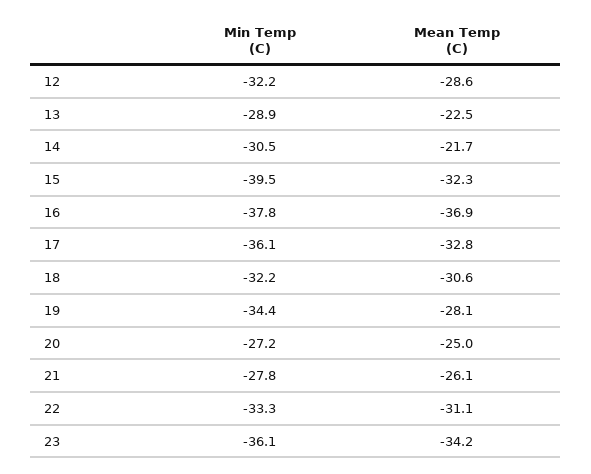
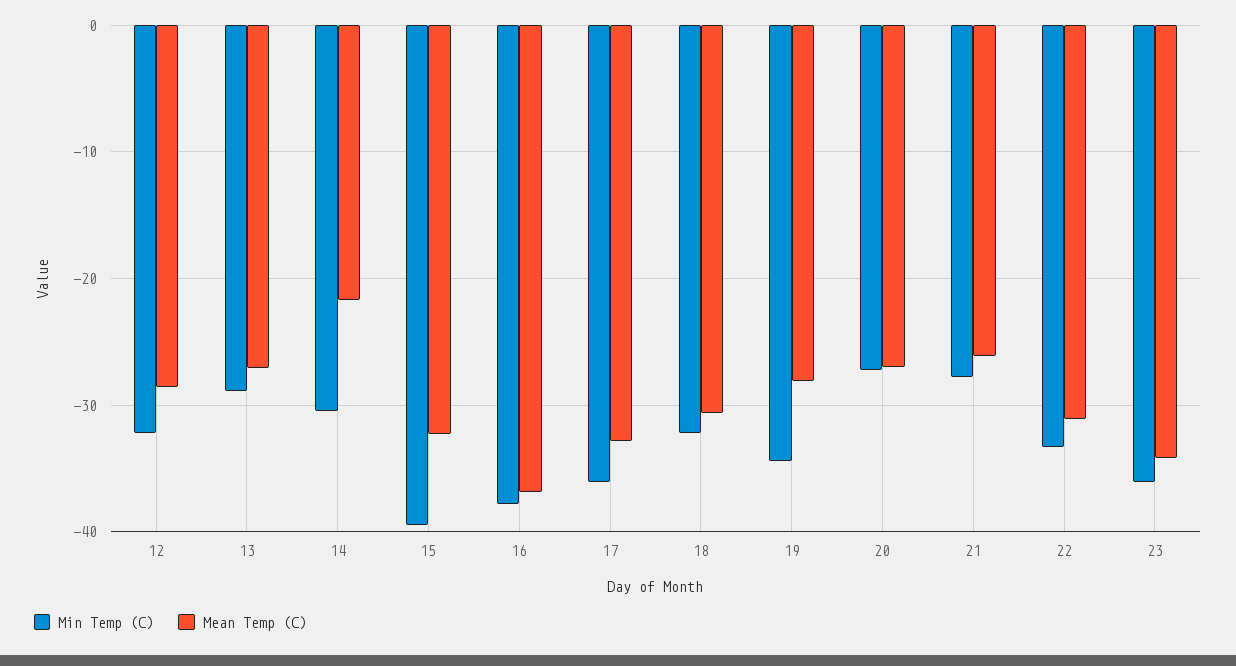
Mean Temp (C), 13: -22.5 -> -27
Mean Temp (C), 20: -25 -> -27

